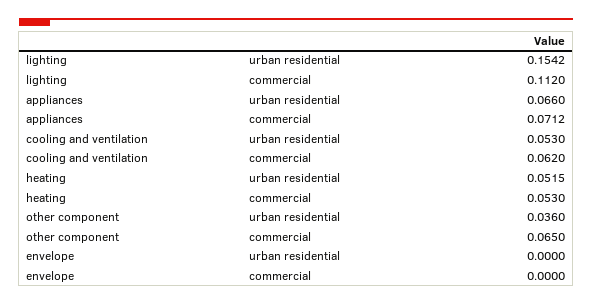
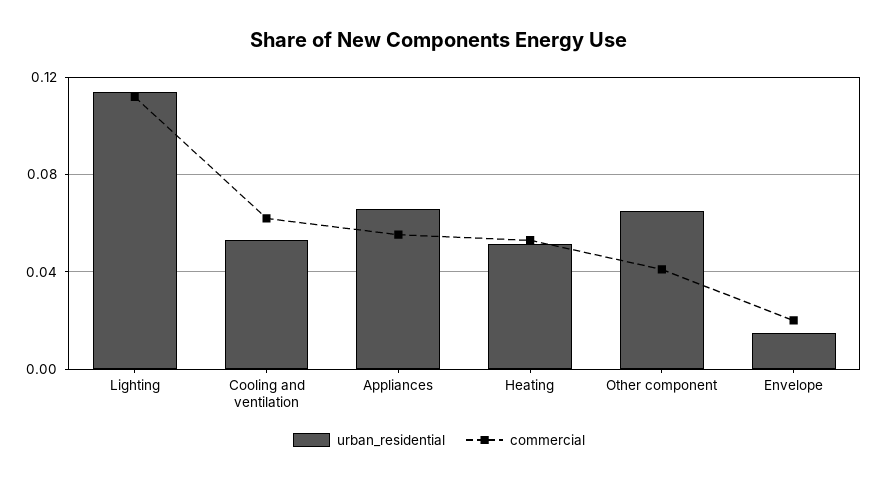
urban residential, lighting: 0.1542 -> 0.115
commercial, appliances: 0.0712 -> 0.055
urban residential, other component: 0.036 -> 0.065
commercial, other component: 0.065 -> 0.04
urban residential, envelope: 0 -> 0.015
commercial, envelope: 0 -> 0.02

